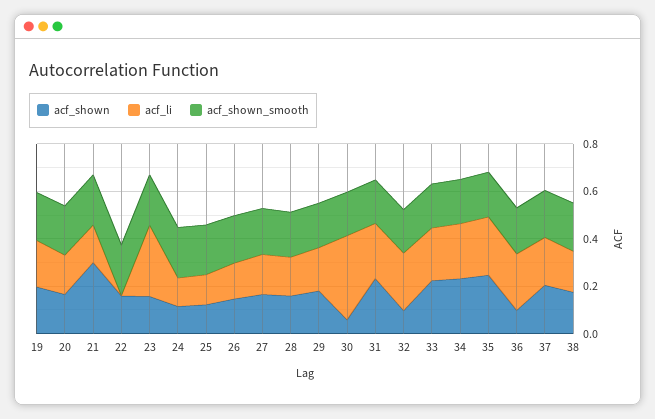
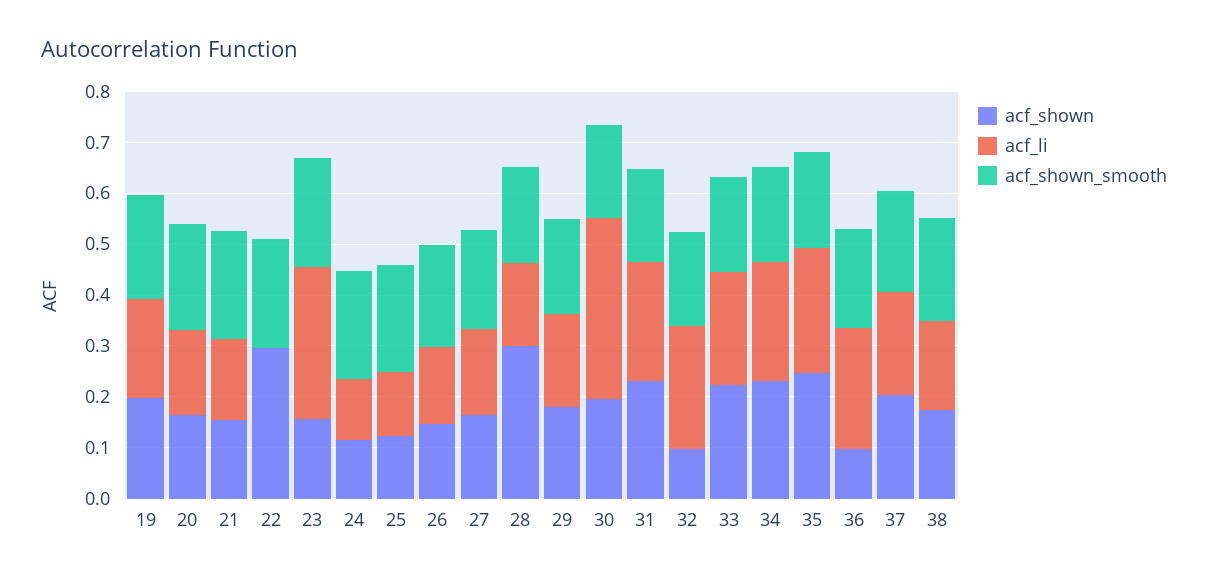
acf_shown, 21: 0.3 -> 0.16
acf_shown, 22: 0.15 -> 0.3
acf_shown, 28: 0.15 -> 0.3
acf_shown, 30: 0.05 -> 0.2

